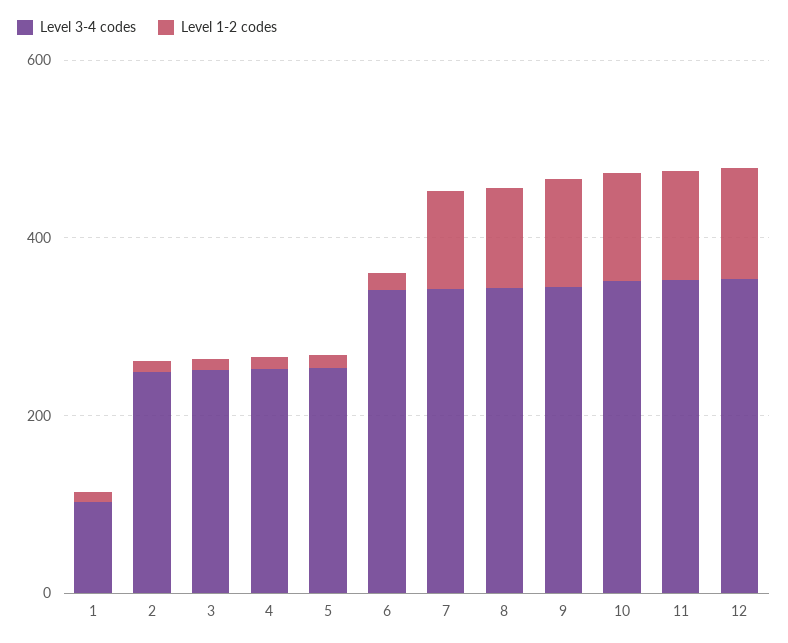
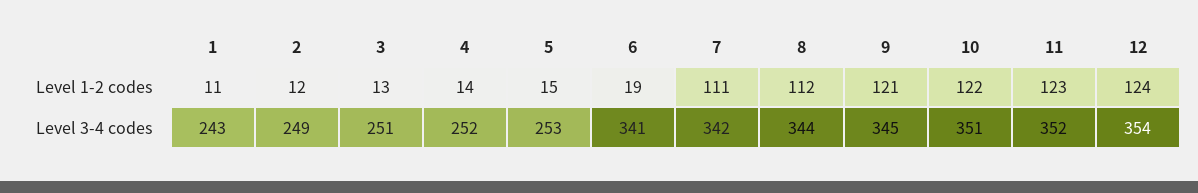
Level 3-4 codes, 1: 100 -> 243

